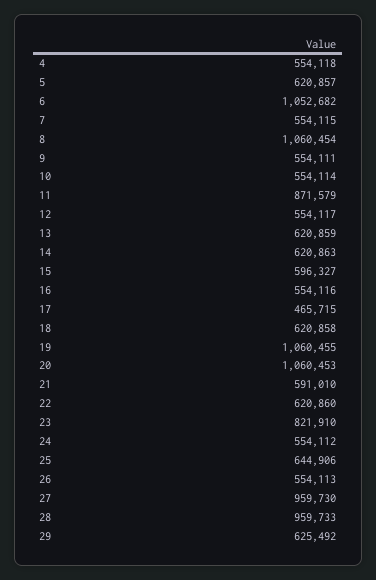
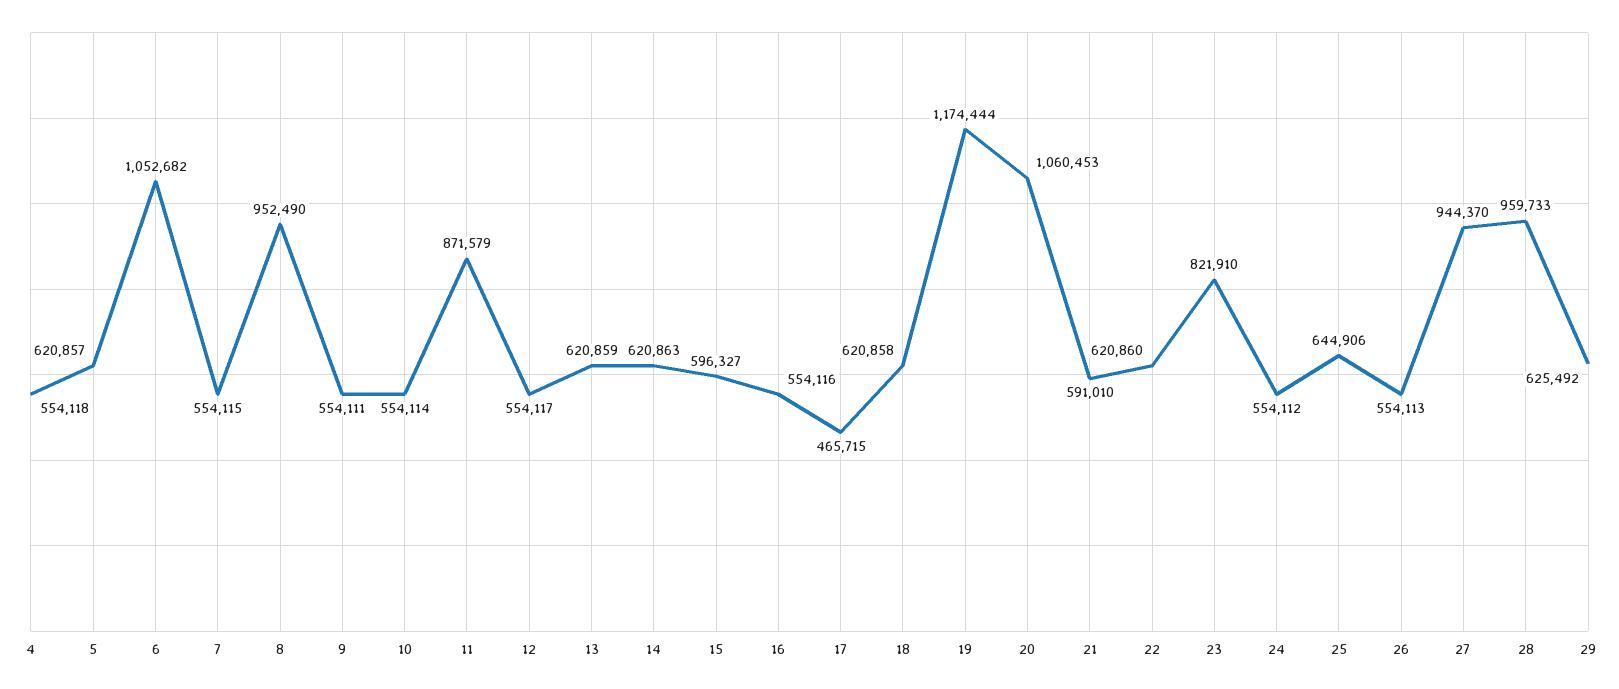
8: 1060454 -> 952490
19: 1060455 -> 1174444
27: 959730 -> 944370

